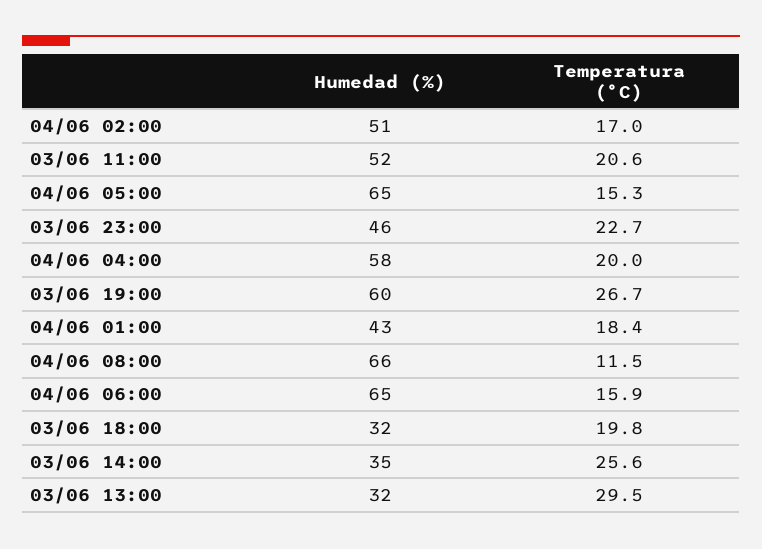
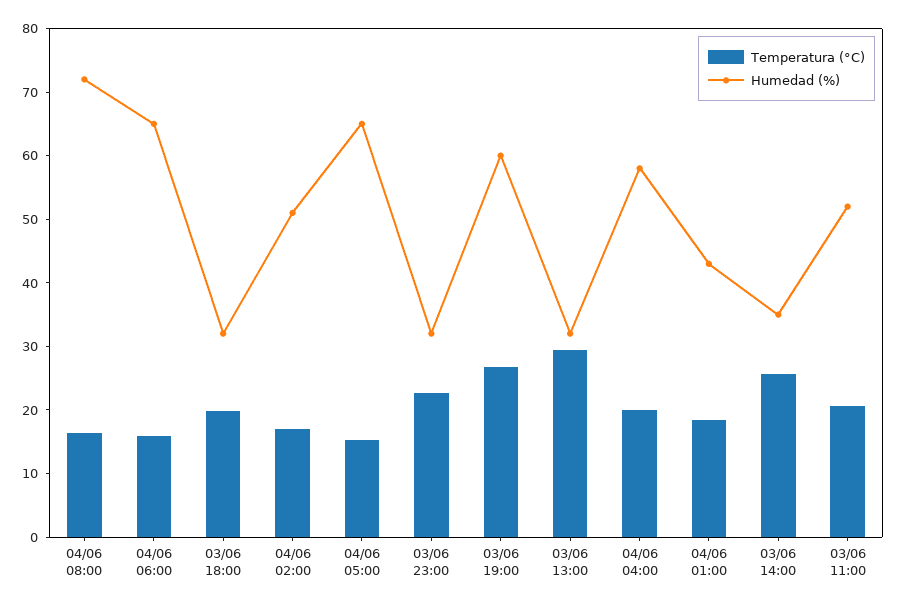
Humedad (%), 03/06 23:00: 46 -> 32
Humedad (%), 04/06 08:00: 66 -> 72
Temperatura (°C), 04/06 08:00: 11.5 -> 16

